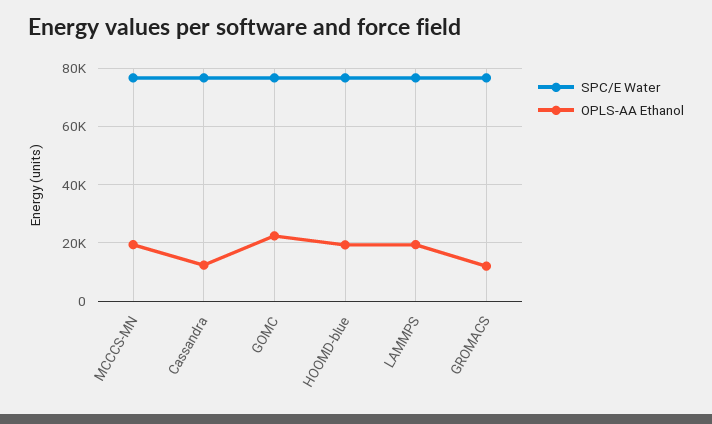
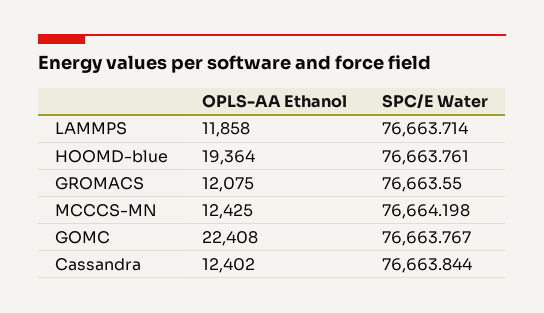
OPLS-AA Ethanol, MCCCS-MN: 20000 -> 12425
OPLS-AA Ethanol, LAMMPS: 20000 -> 11858

